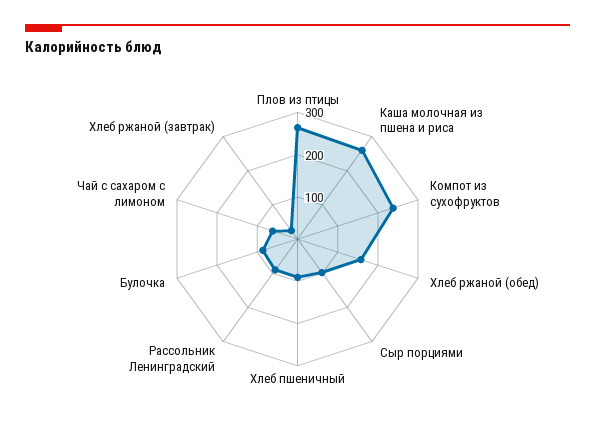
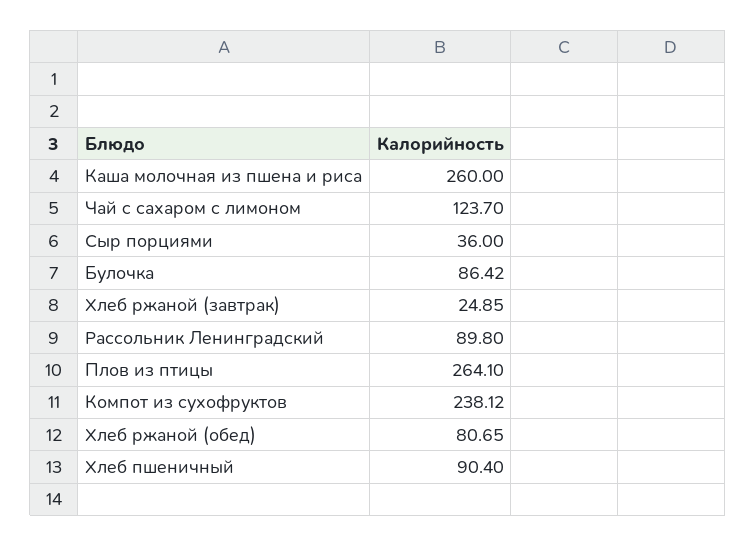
Хлеб ржаной (обед): 160 -> 80.65
Сыр порциями: 100 -> 36
Чай c сахаром с лимоном: 60 -> 123.7

